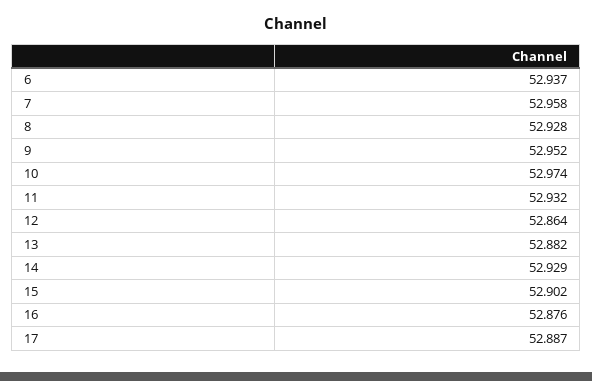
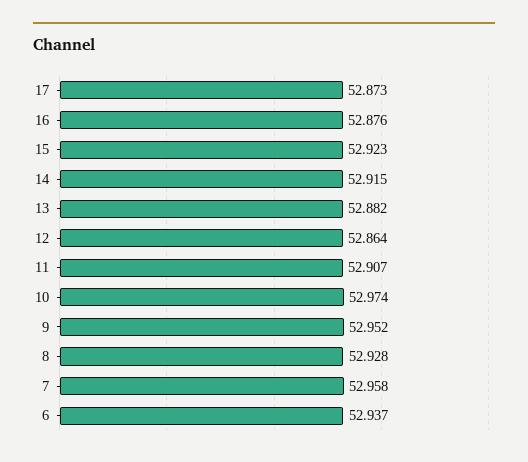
11: 52.932 -> 52.907
14: 52.929 -> 52.915
15: 52.902 -> 52.923
17: 52.887 -> 52.873

